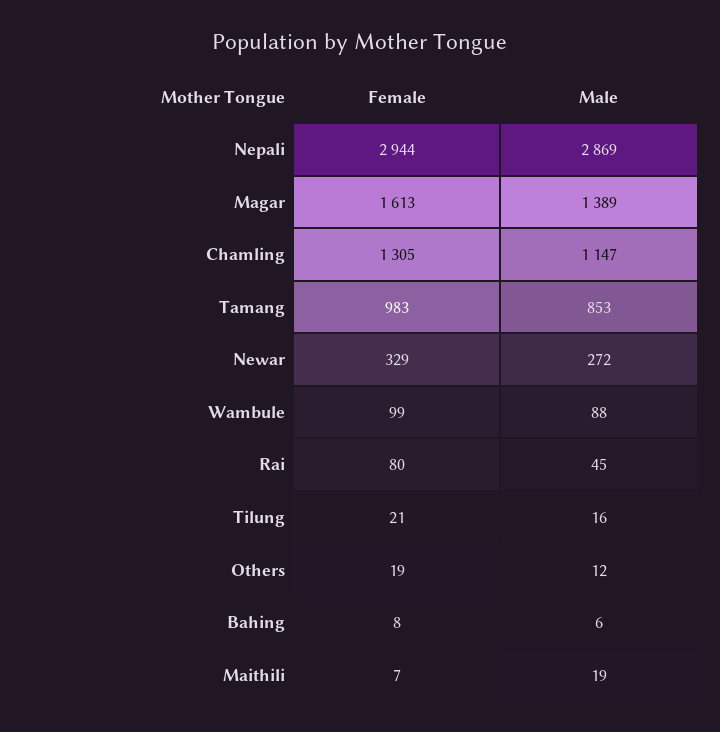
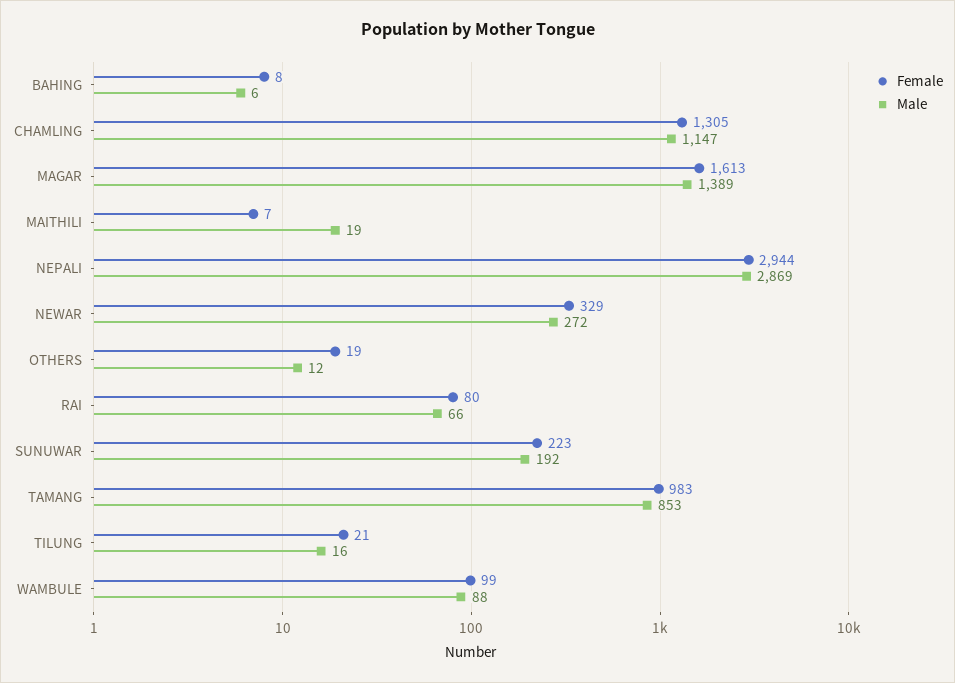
Male, Rai: 45 -> 66
Female, SUNUWAR: none -> 223
Male, SUNUWAR: none -> 192

